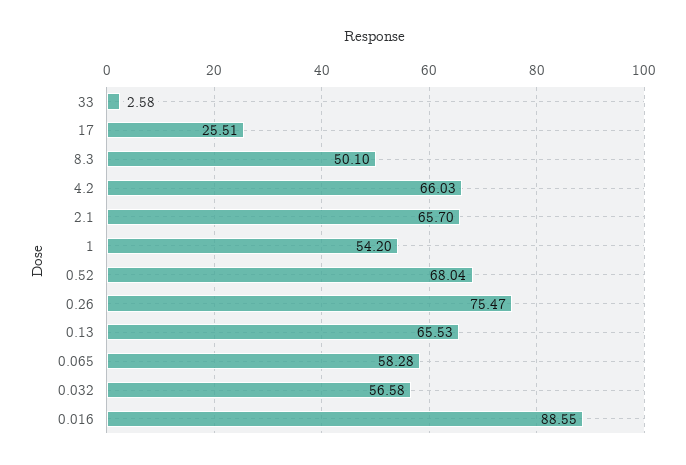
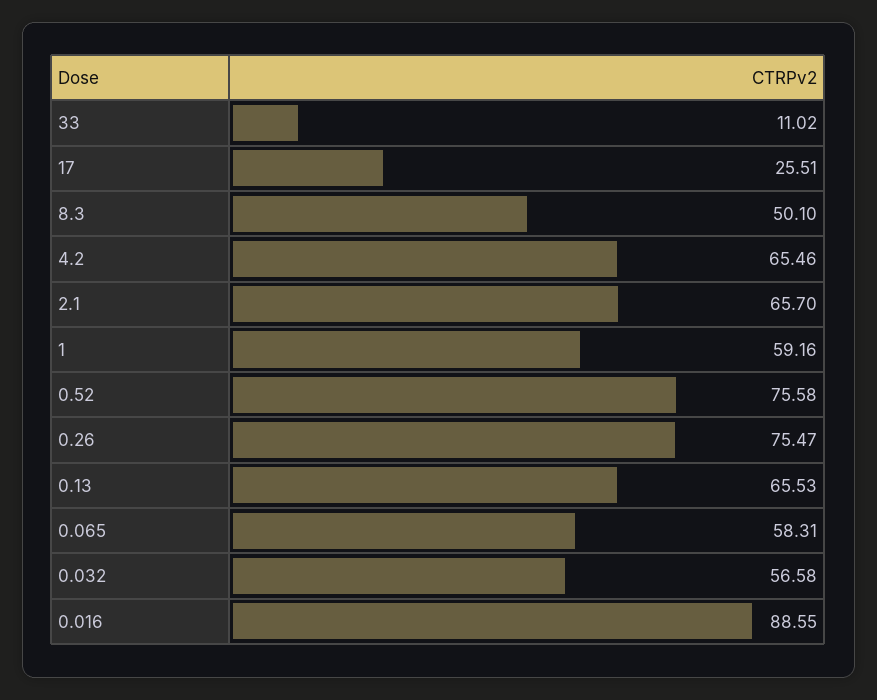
33: 2.58 -> 11.02
4.2: 66.03 -> 65.46
1: 54.2 -> 59.16
0.52: 68.04 -> 75.58
0.065: 58.28 -> 58.31

